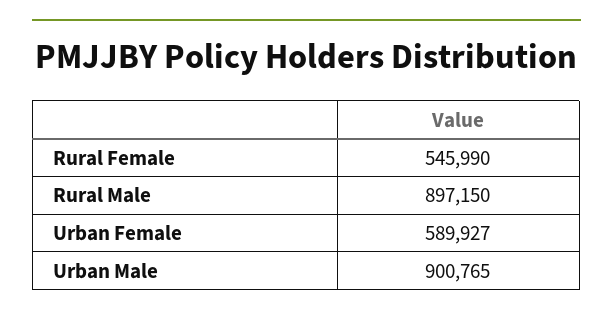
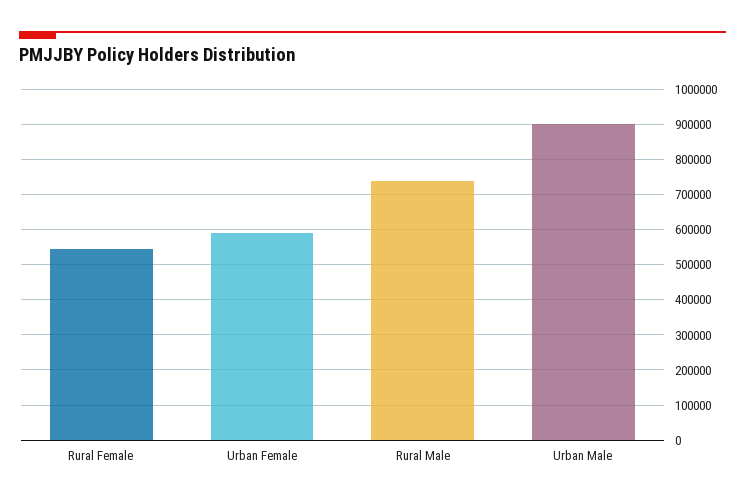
Rural Male: 897150 -> 740000

